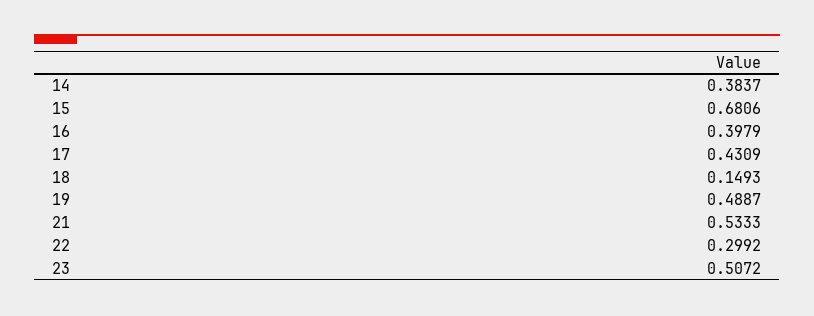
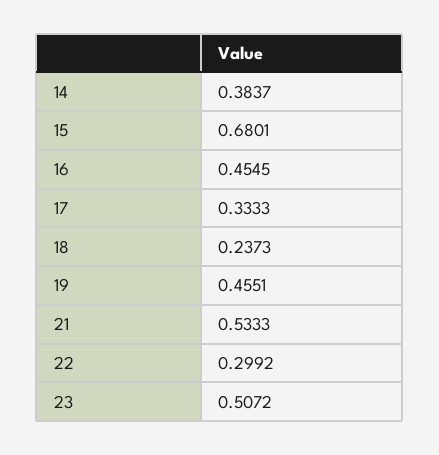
15: 0.6806 -> 0.6801
16: 0.3979 -> 0.4545
17: 0.4309 -> 0.3333
18: 0.1493 -> 0.2373
19: 0.4887 -> 0.4551

